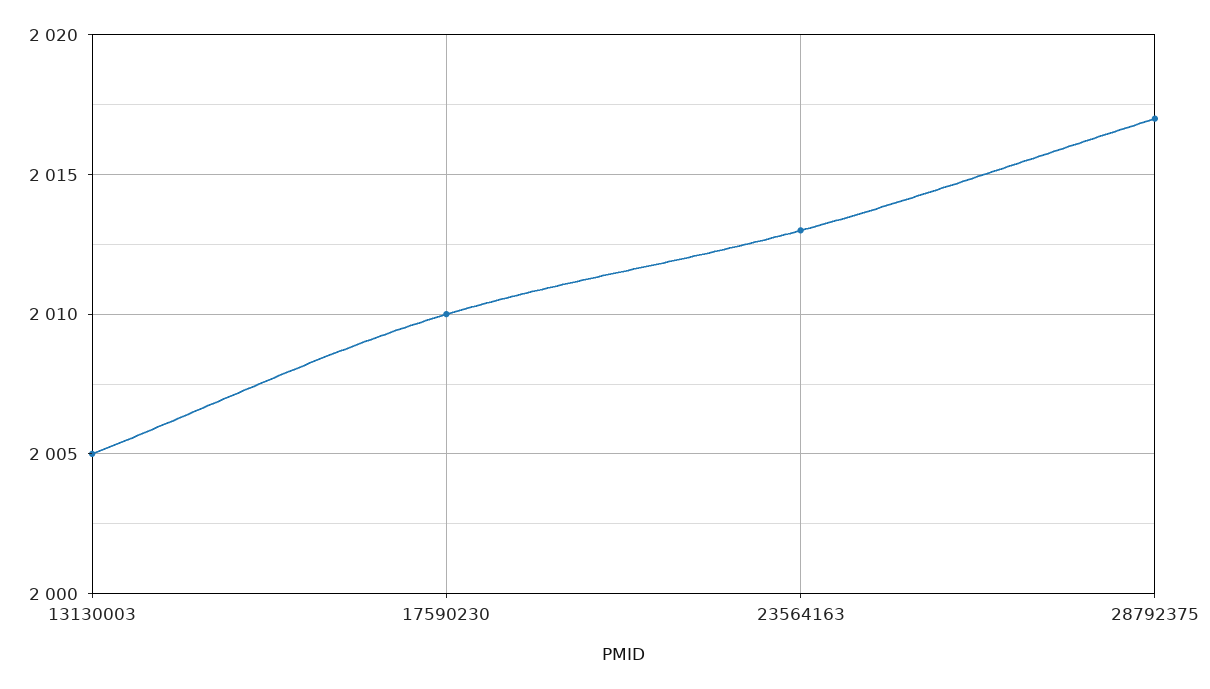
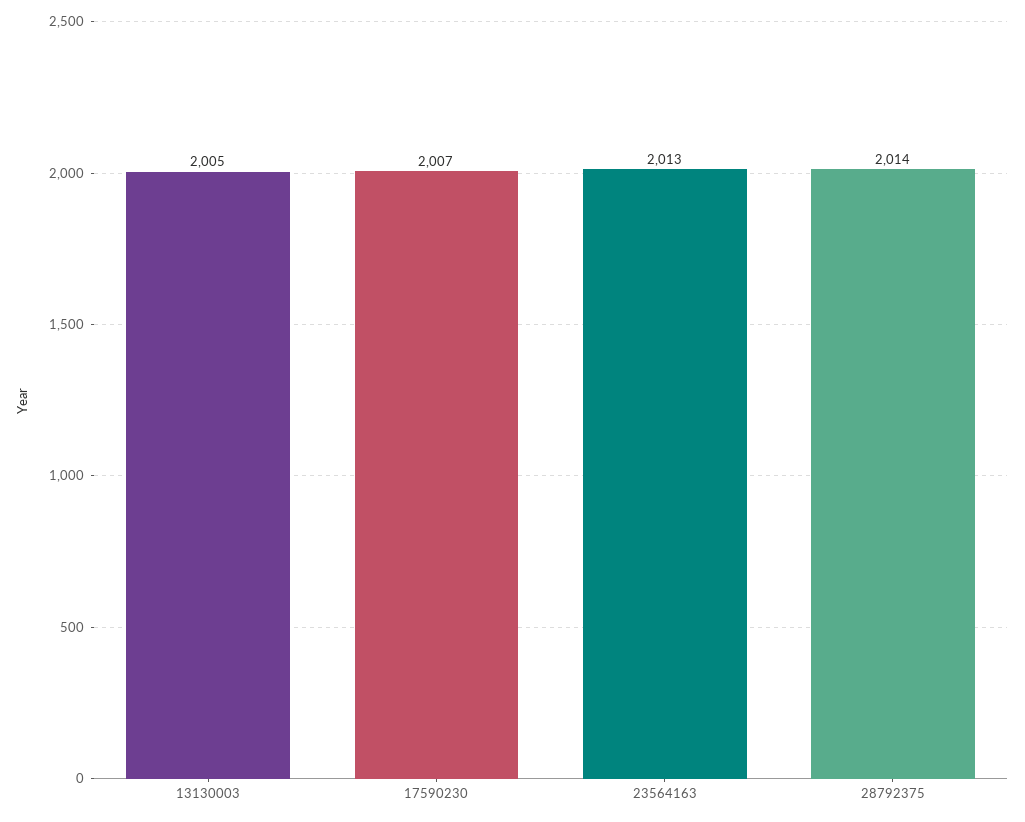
17590230: 2010 -> 2007
28792375: 2017 -> 2014

